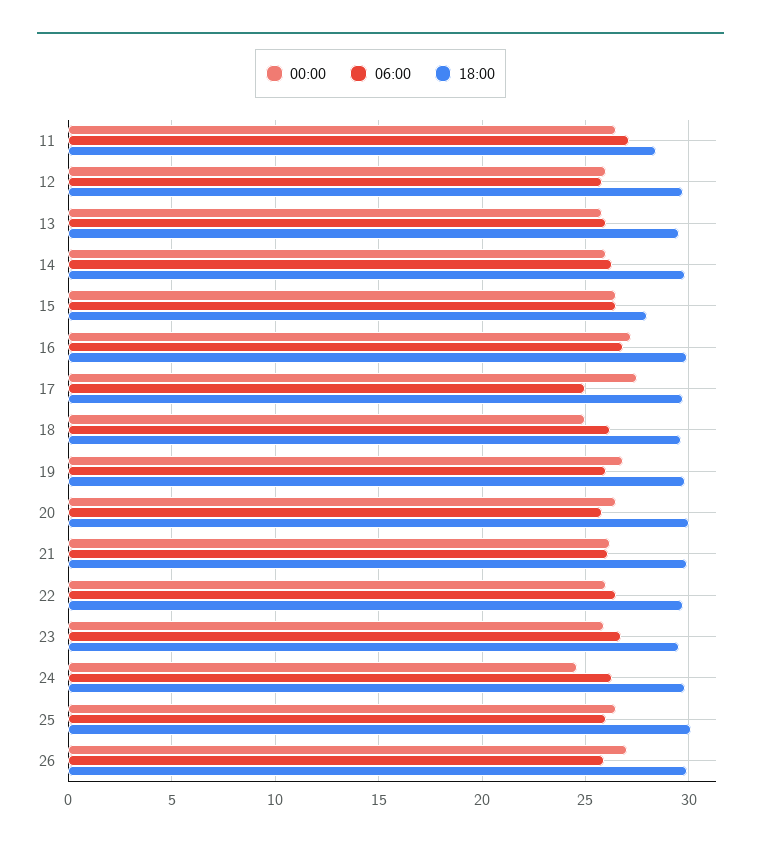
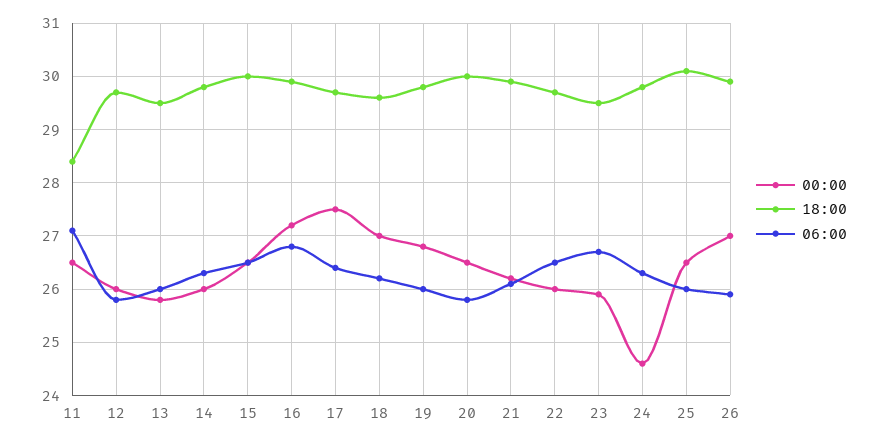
18:00, 15: 28 -> 30
06:00, 17: 25 -> 26.5
00:00, 18: 25 -> 27

